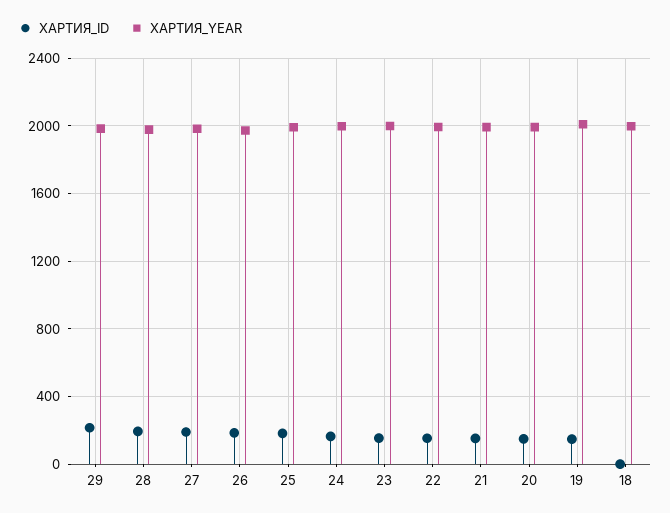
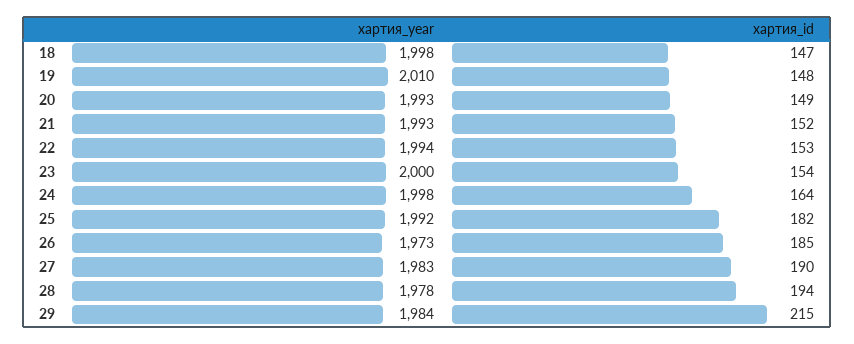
ХАРТИЯ_ID, 18: 0 -> 147

